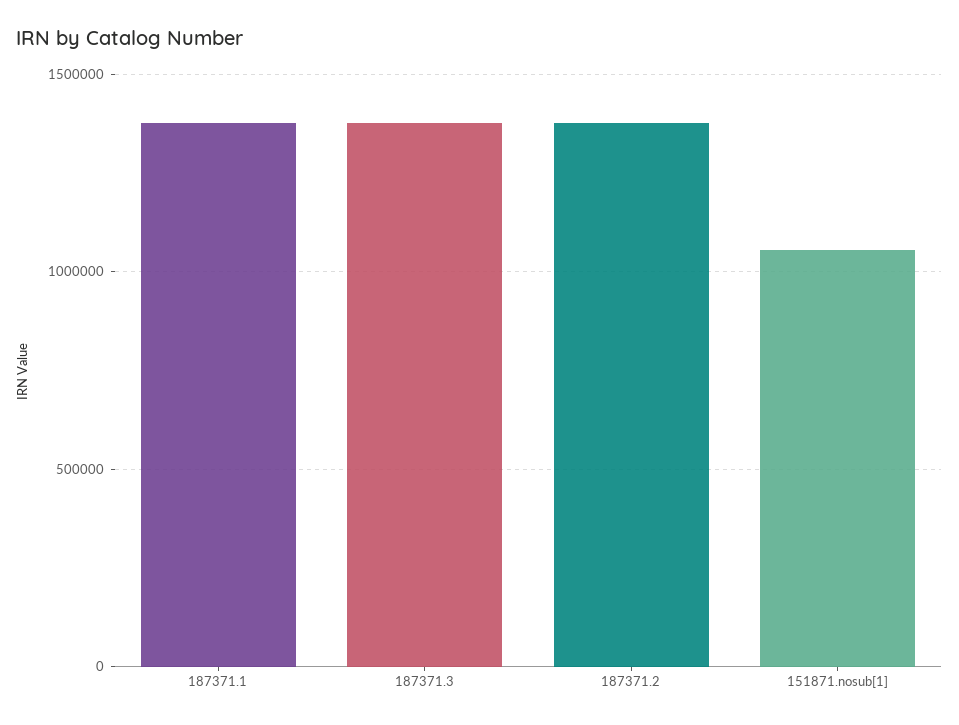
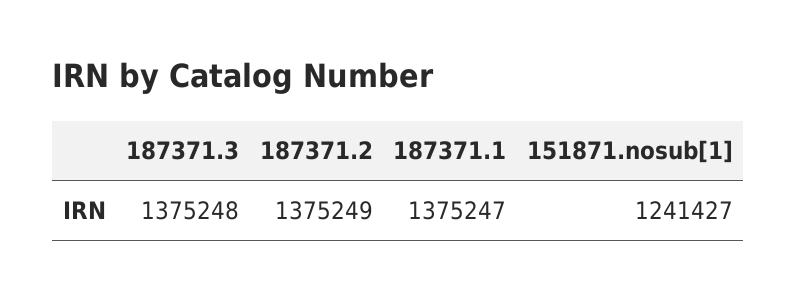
151871.nosub[1]: 1050000 -> 1241427

